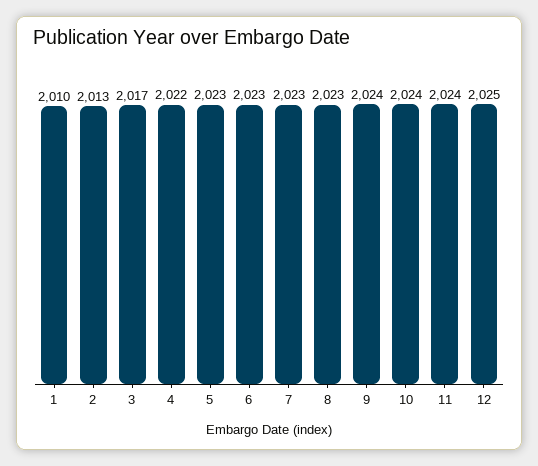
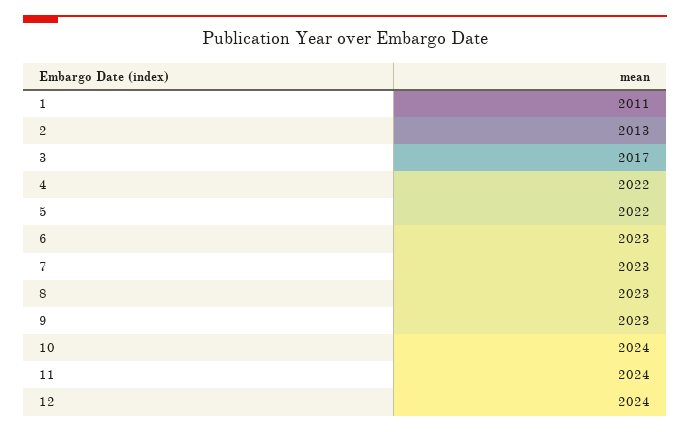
1: 2010 -> 2011
5: 2023 -> 2022
9: 2024 -> 2023
12: 2025 -> 2024

